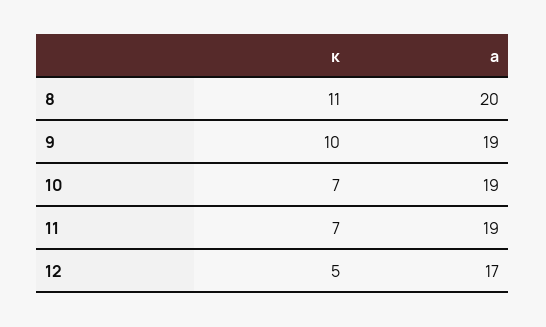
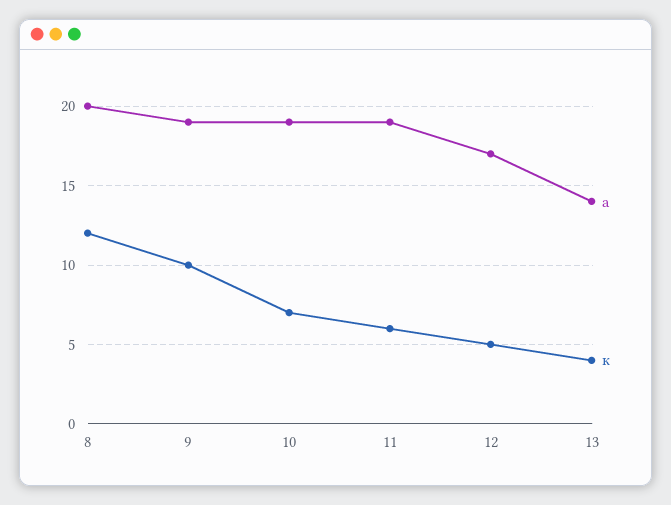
к, 8: 11 -> 12
к, 11: 7 -> 6
а, 13: none -> 14
к, 13: none -> 4

